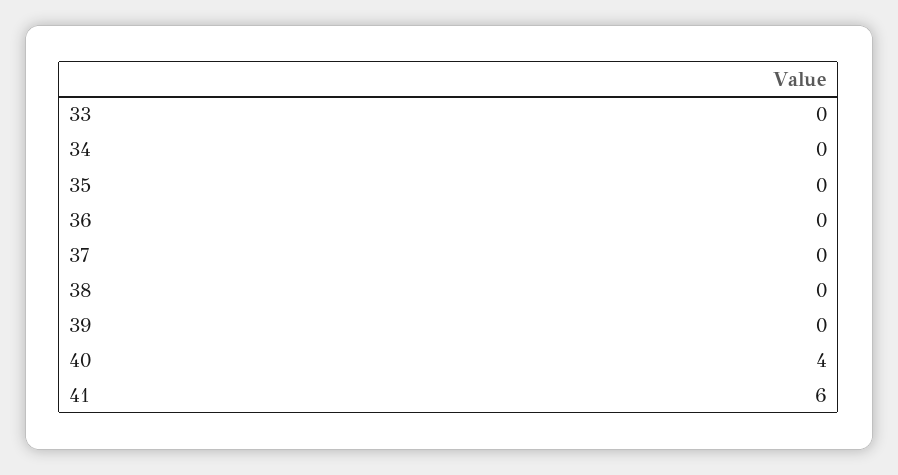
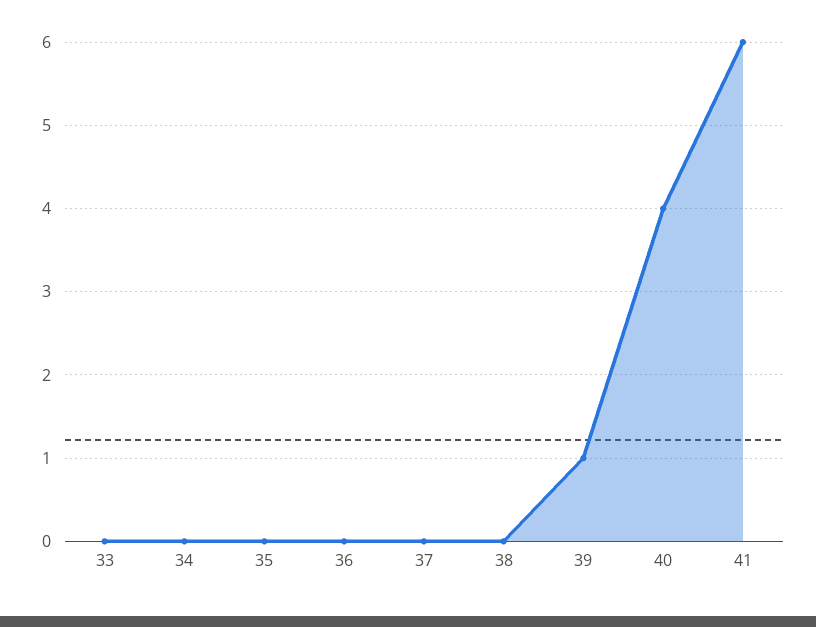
39: 0 -> 1

